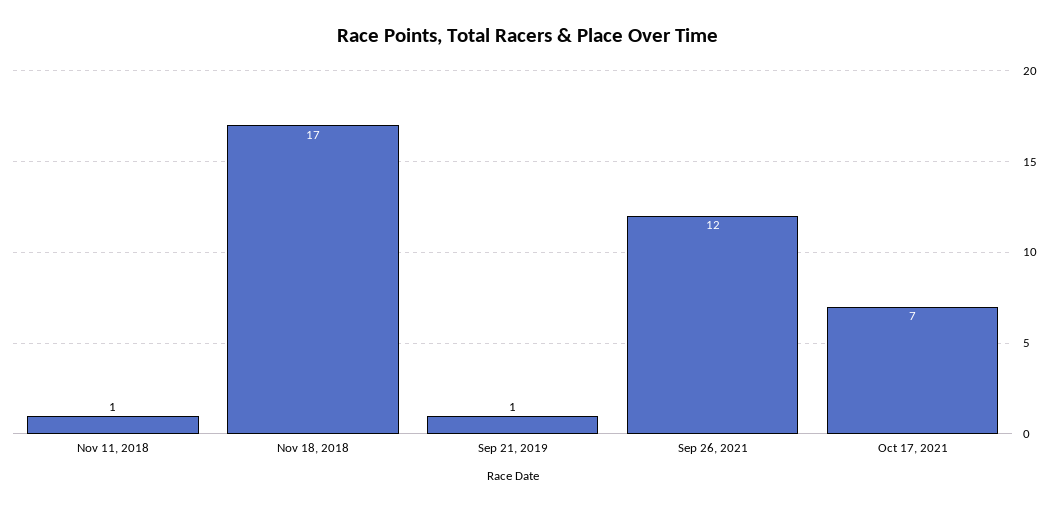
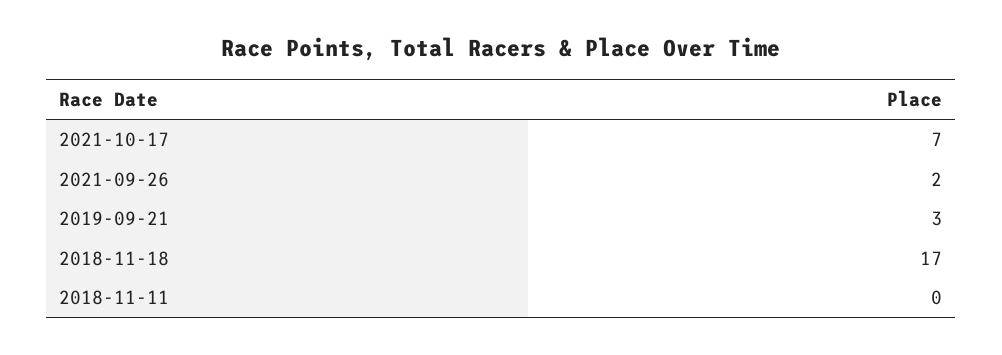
Nov 11, 2018: 1 -> 0
Sep 21, 2019: 1 -> 3
Sep 26, 2021: 12 -> 2

